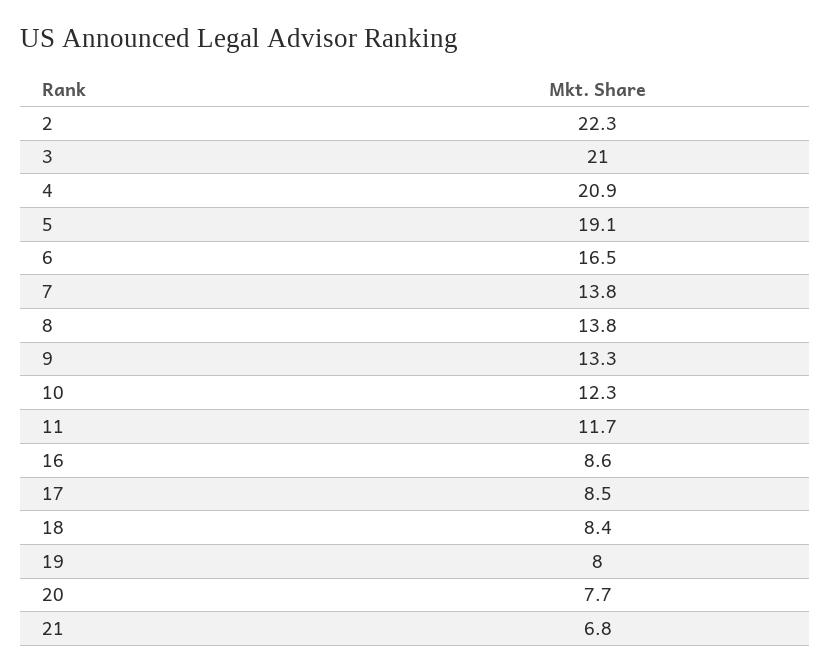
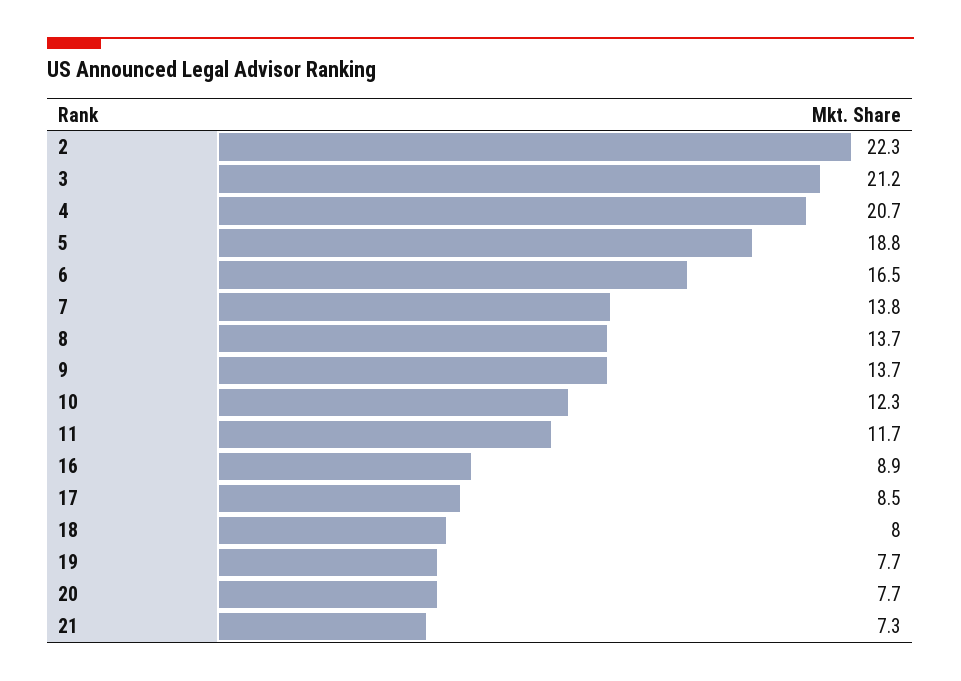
3: 21 -> 21.2
4: 20.9 -> 20.7
5: 19.1 -> 18.8
8: 13.8 -> 13.7
9: 13.3 -> 13.7
16: 8.6 -> 8.9
18: 8.4 -> 8
19: 8 -> 7.7
21: 6.8 -> 7.3

